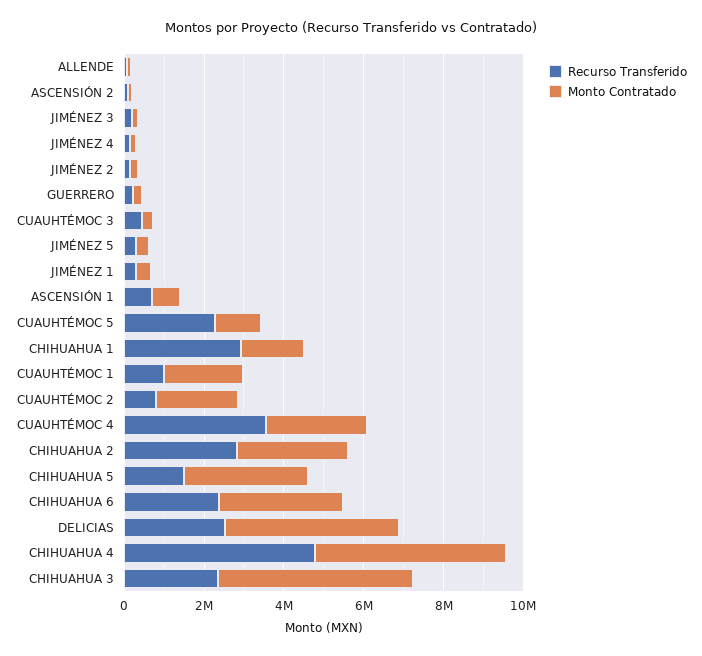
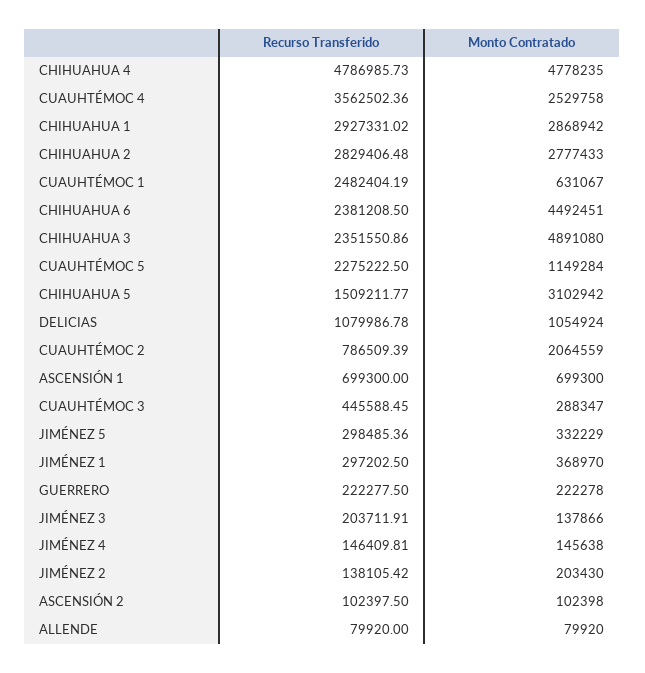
Monto Contratado, CHIHUAHUA 1: 1500000 -> 2868942
Recurso Transferido, CUAUHTÉMOC 1: 1000000 -> 2482404.19
Monto Contratado, CUAUHTÉMOC 1: 2000000 -> 631067
Monto Contratado, CHIHUAHUA 6: 3000000 -> 4492451
Recurso Transferido, DELICIAS: 2500000 -> 1079986.78
Monto Contratado, DELICIAS: 4500000 -> 1054924

